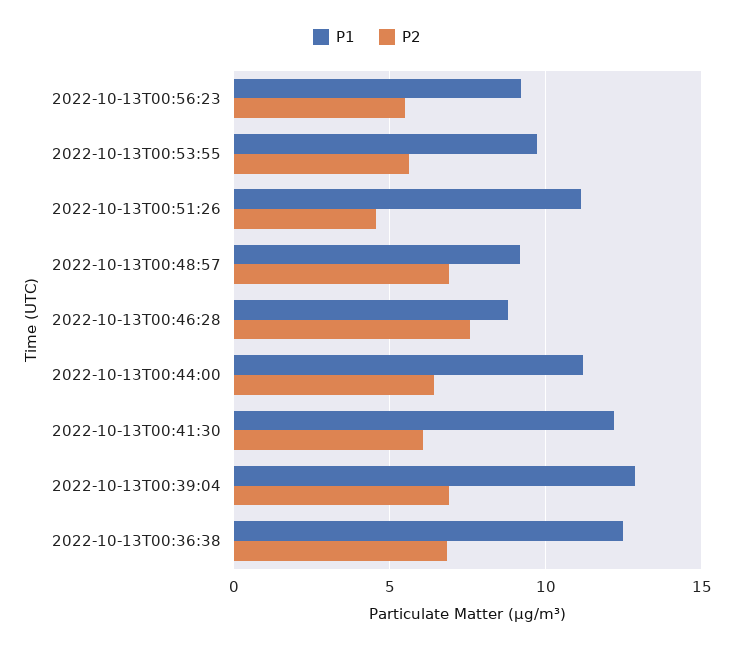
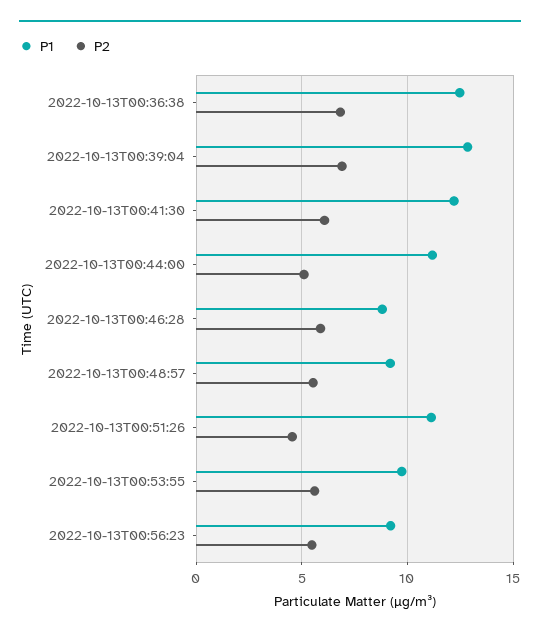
P2, 2022-10-13T00:48:57: 7 -> 5.5
P2, 2022-10-13T00:46:28: 7.5 -> 6
P2, 2022-10-13T00:44:00: 6.5 -> 5

